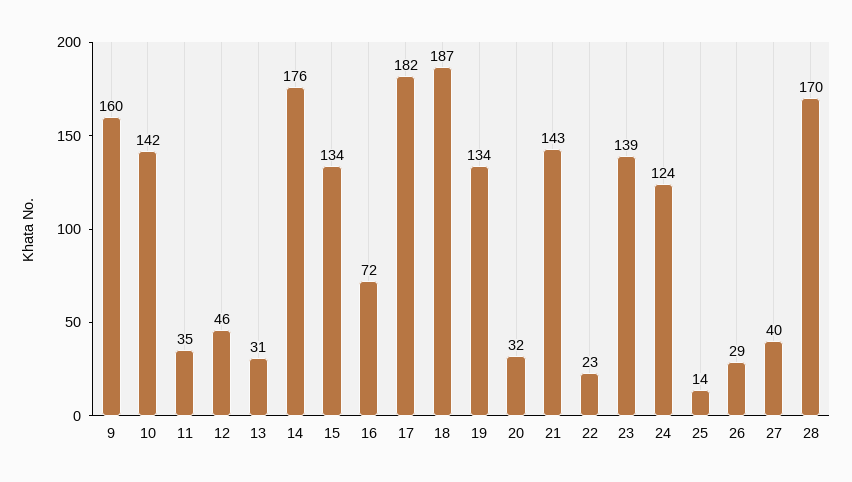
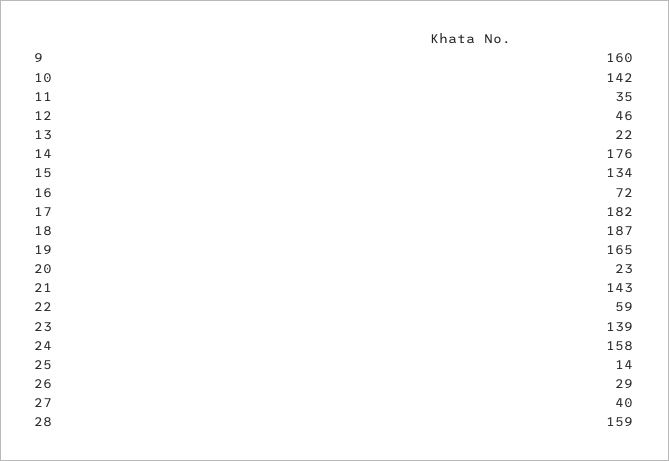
13: 31 -> 22
19: 134 -> 165
20: 32 -> 23
22: 23 -> 59
24: 124 -> 158
28: 170 -> 159

